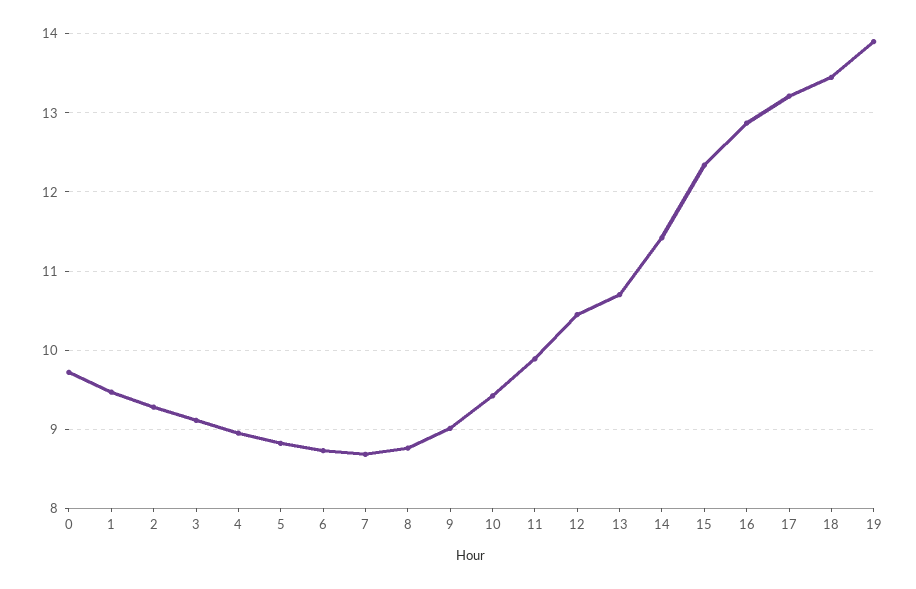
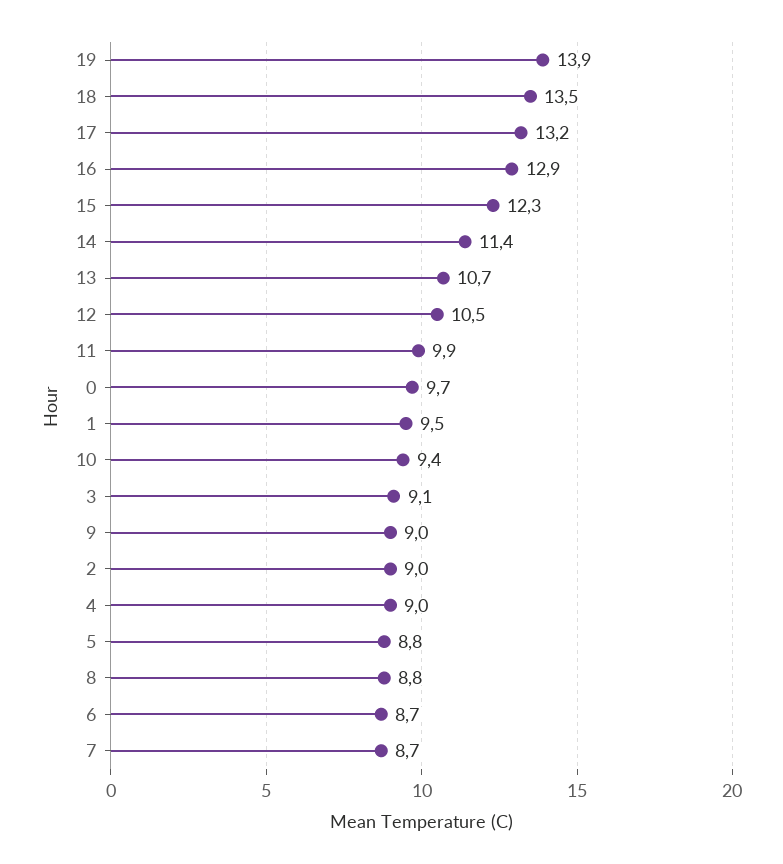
2: 9.3 -> 9

